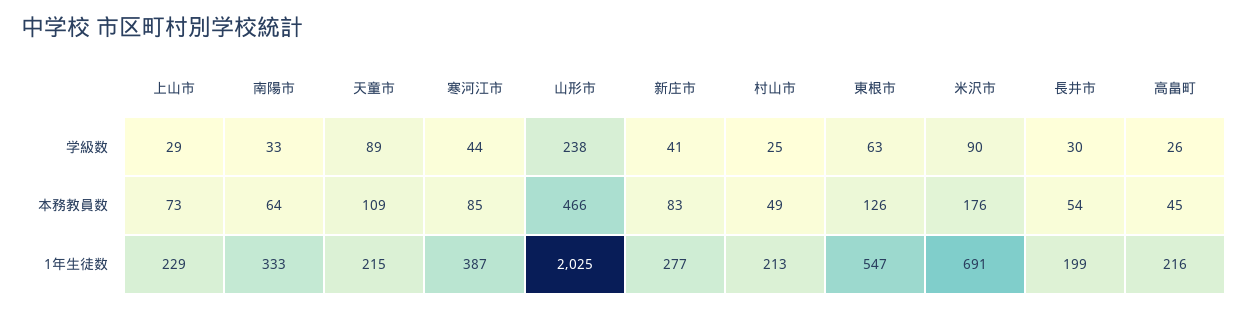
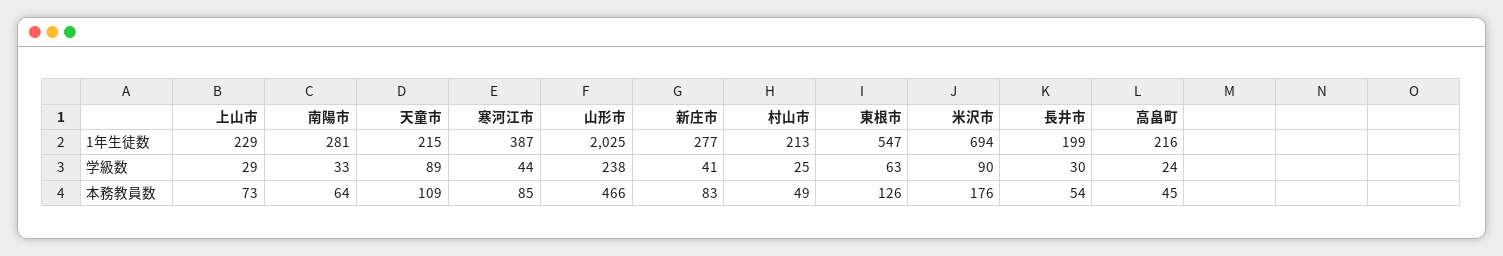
高畠町, 学級数: 26 -> 24
南陽市, 1年生徒数: 333 -> 281
米沢市, 1年生徒数: 691 -> 694

